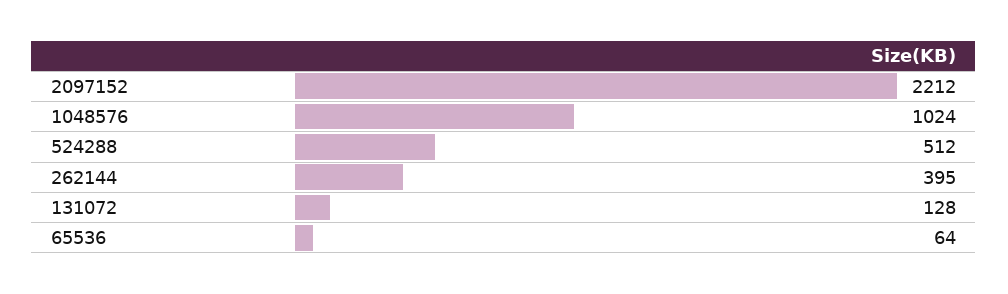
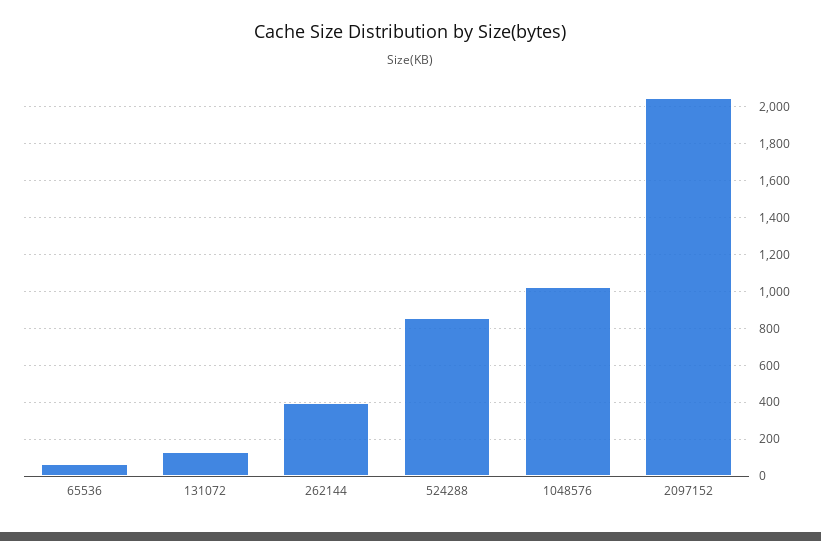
2097152: 2212 -> 2050
524288: 512 -> 850

